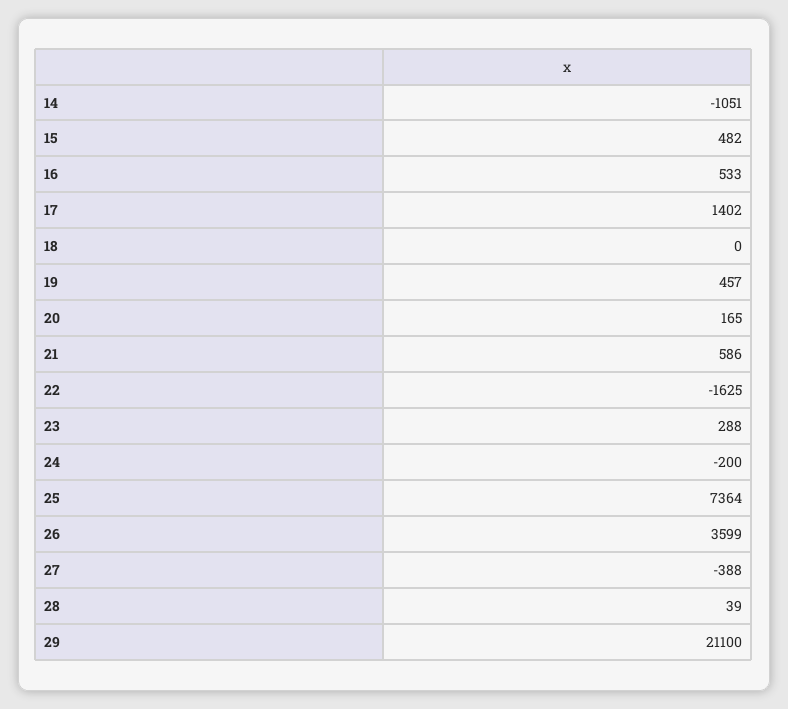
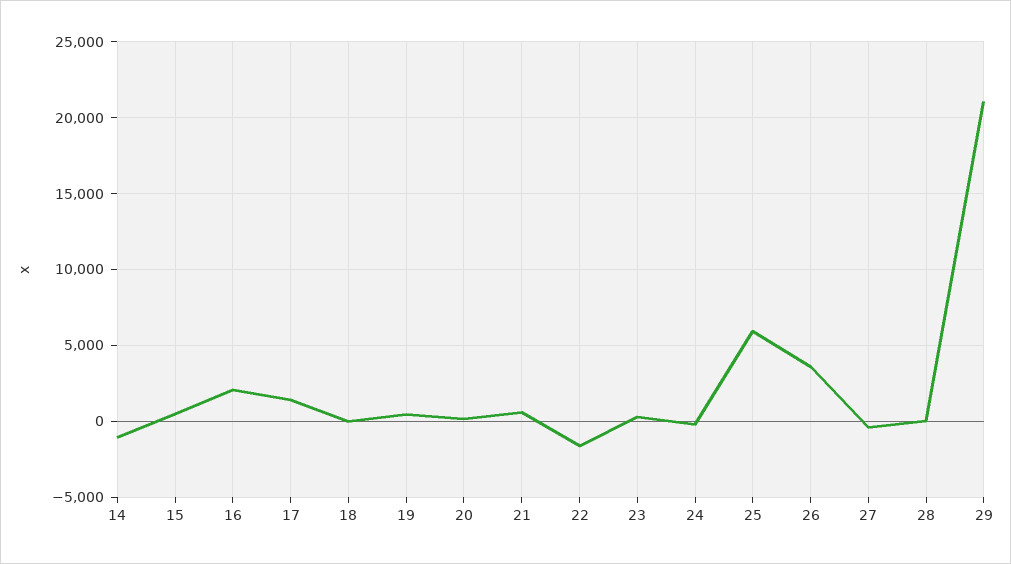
16: 533 -> 2000
25: 7364 -> 6000

